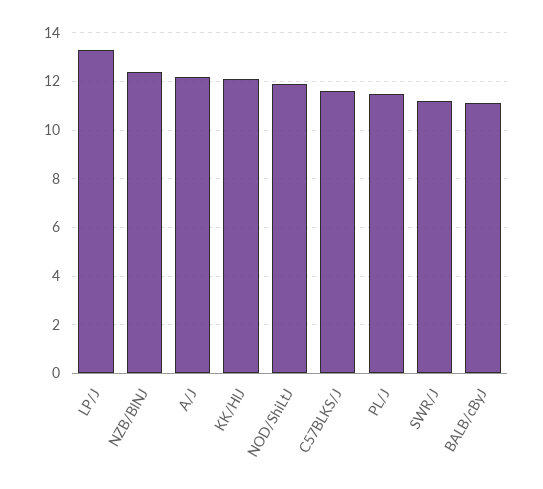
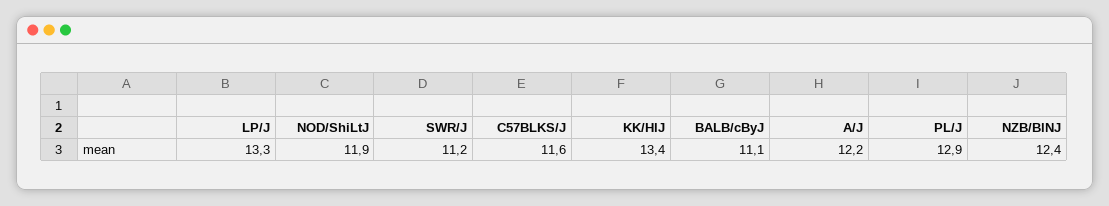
KK/HlJ: 12 -> 13.4
PL/J: 11.5 -> 12.9

